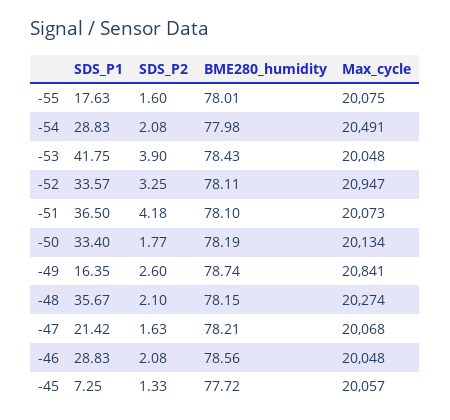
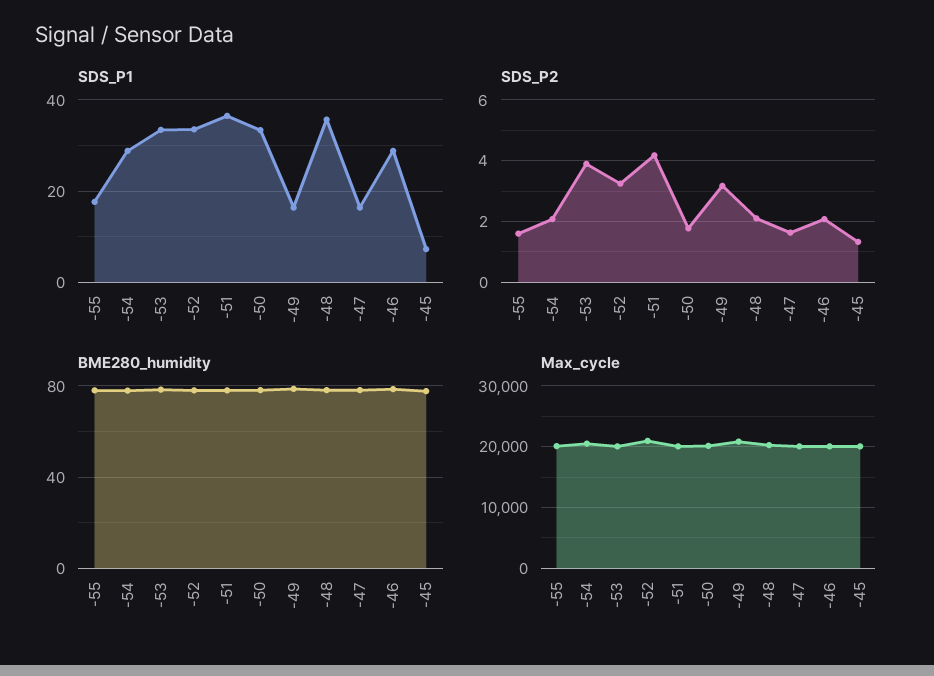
SDS_P1, -53: 41.75 -> 34
SDS_P2, -49: 2.6 -> 3.2
SDS_P1, -47: 21.42 -> 16

